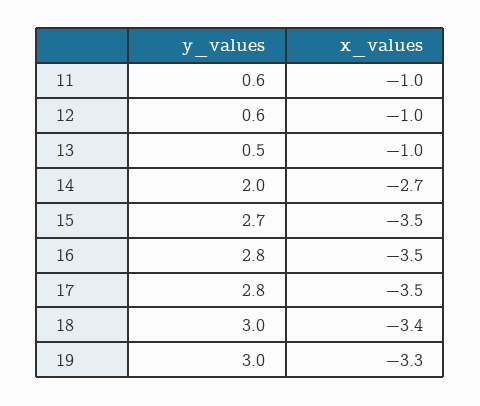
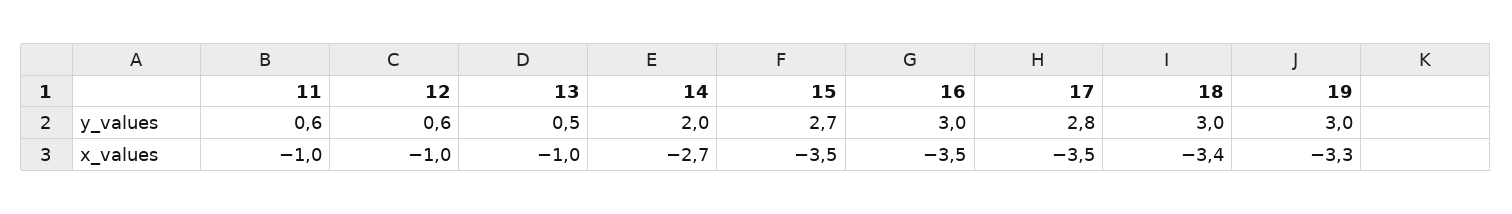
y_values, 16: 2.8 -> 3

